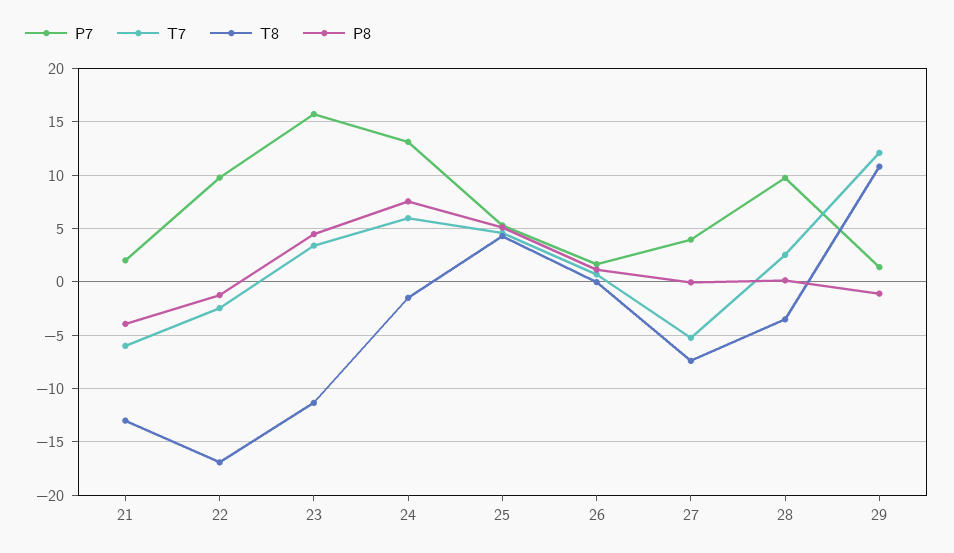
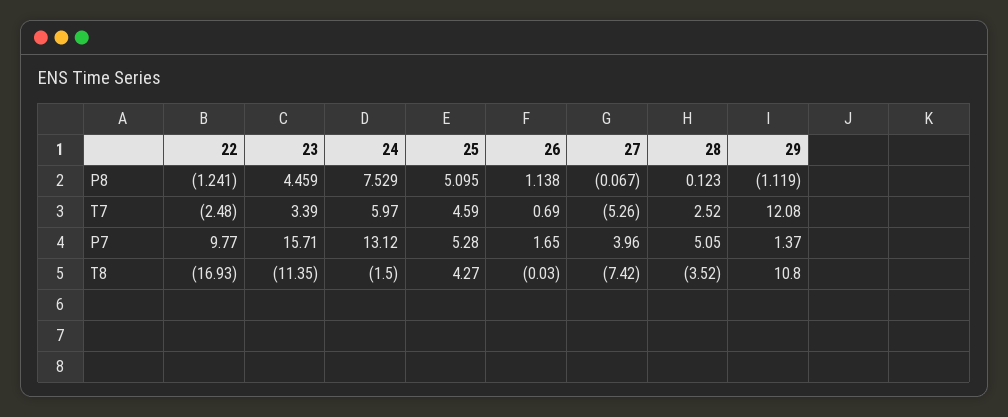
P7, 21: 2 -> none
T7, 21: -6 -> none
T8, 21: -13 -> none
P8, 21: -4 -> none
P7, 28: 10 -> 5.05

